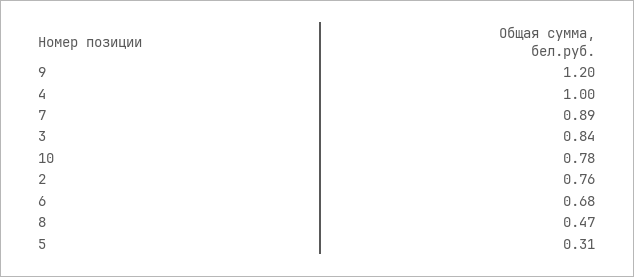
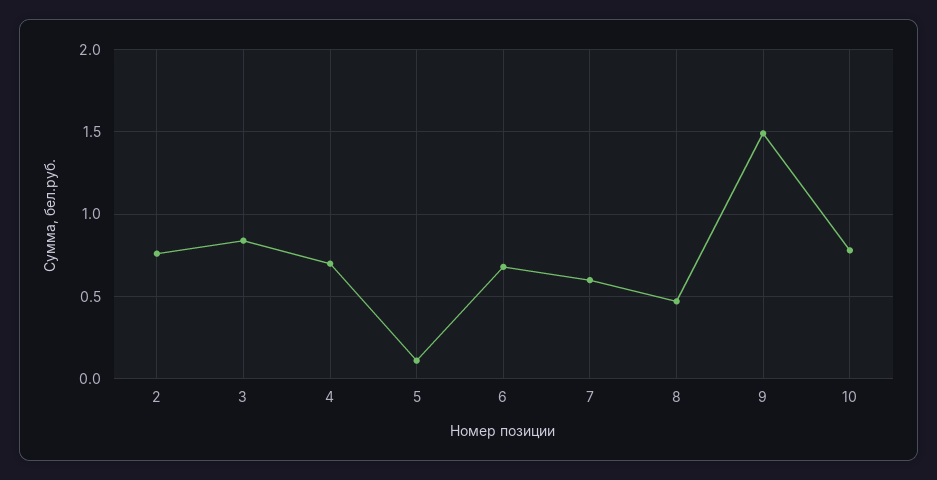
9: 1.2 -> 1.5
4: 1 -> 0.7
7: 0.89 -> 0.6
5: 0.31 -> 0.1

